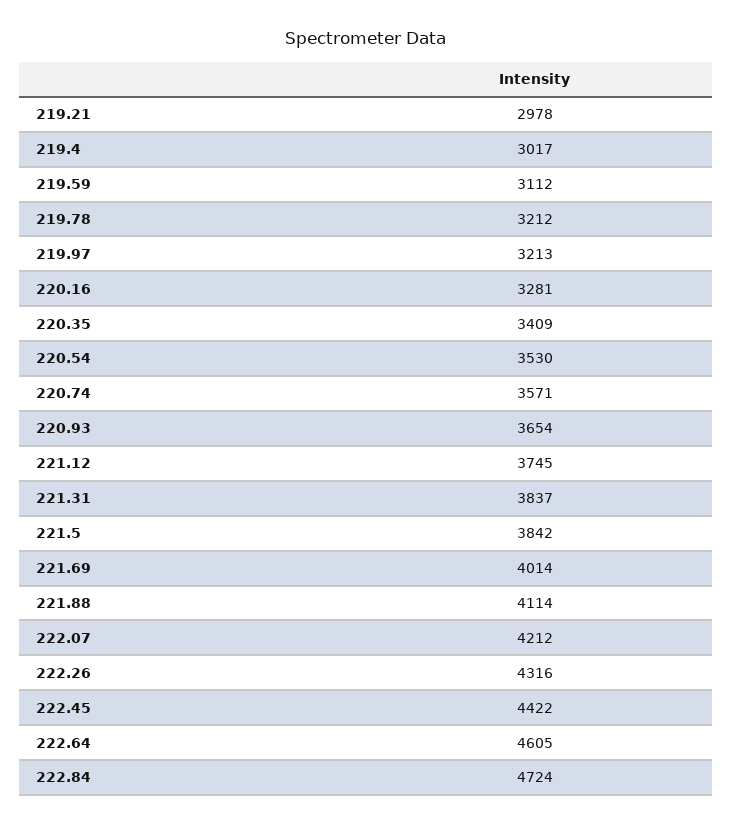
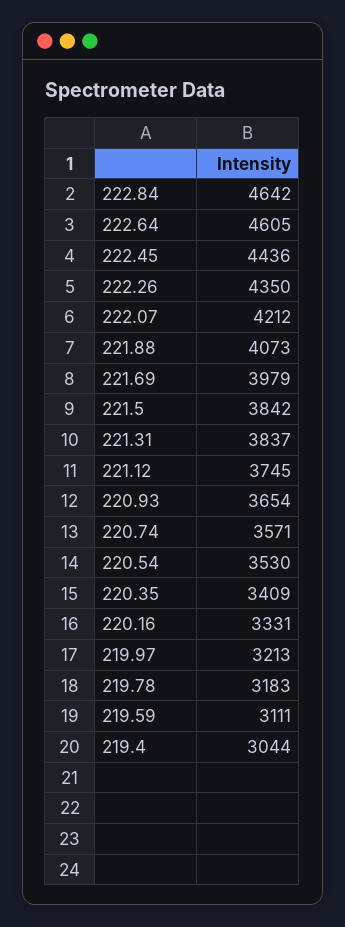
219.21: 2978 -> none
219.4: 3017 -> 3044
219.59: 3112 -> 3111
219.78: 3212 -> 3183
220.16: 3281 -> 3331
221.69: 4014 -> 3979
221.88: 4114 -> 4073
222.26: 4316 -> 4350
222.45: 4422 -> 4436
222.84: 4724 -> 4642

